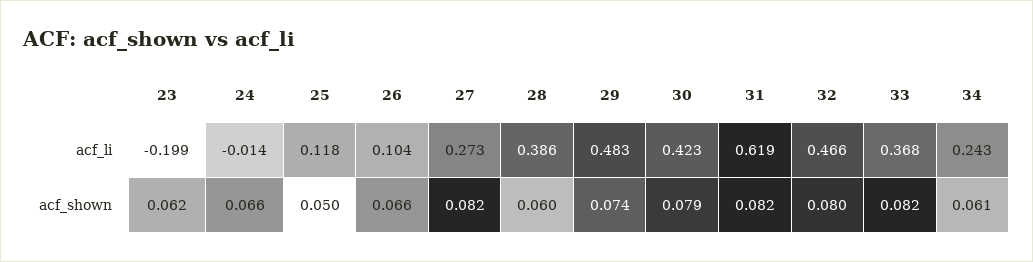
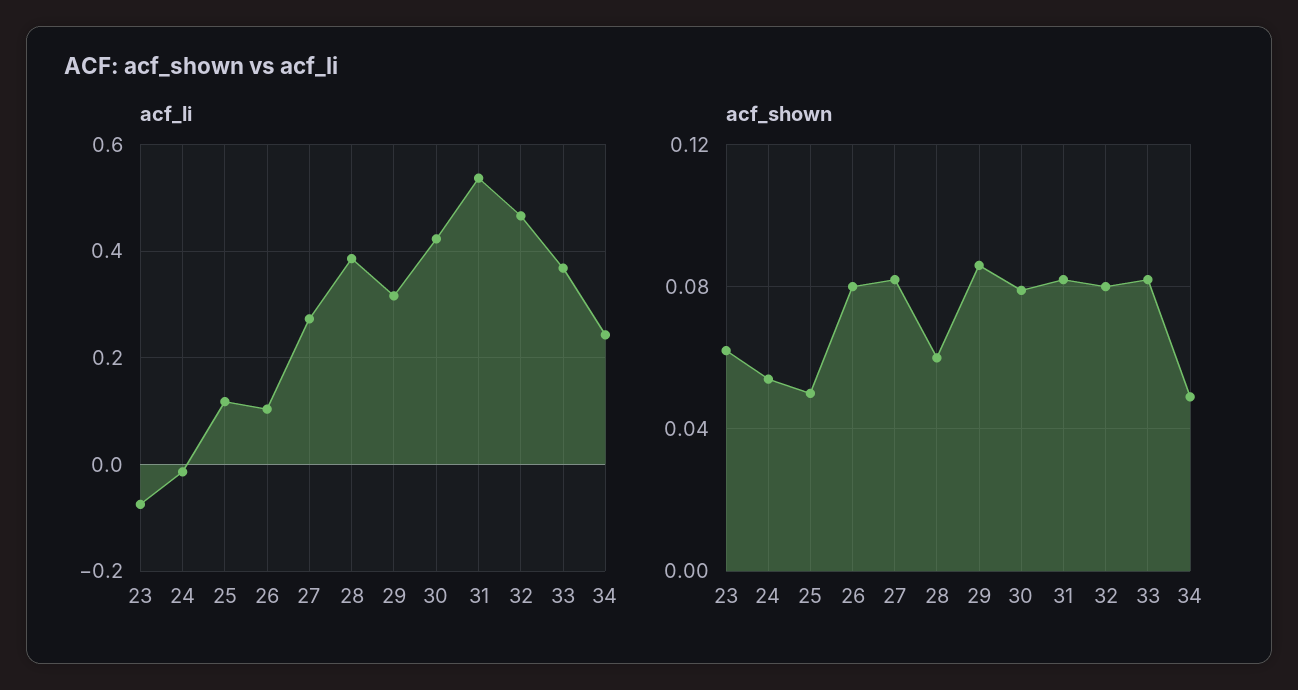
acf_li, 23: -0.199 -> -0.08
acf_li, 29: 0.483 -> 0.32
acf_li, 31: 0.619 -> 0.54
acf_shown, 24: 0.066 -> 0.055
acf_shown, 26: 0.066 -> 0.08
acf_shown, 29: 0.074 -> 0.085
acf_shown, 34: 0.061 -> 0.05

